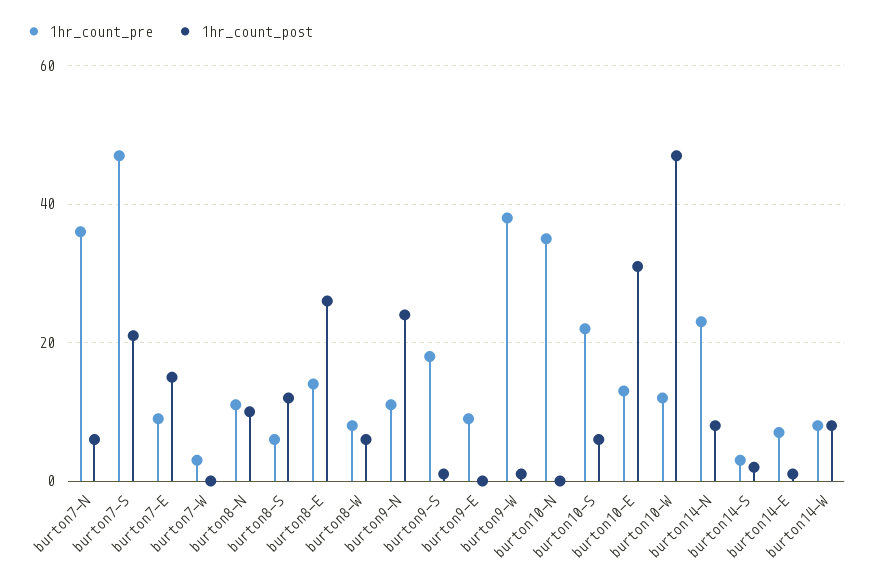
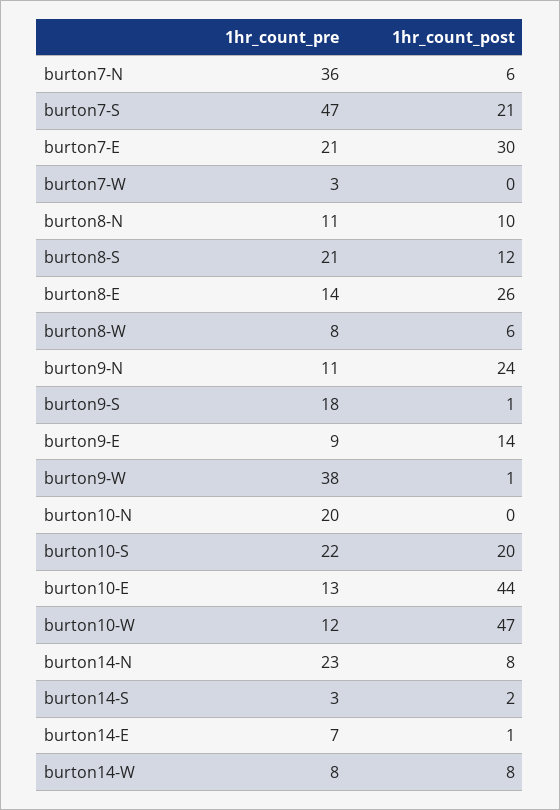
1hr_count_pre, burton7-E: 10 -> 21
1hr_count_post, burton7-E: 15 -> 30
1hr_count_pre, burton8-S: 5 -> 21
1hr_count_post, burton9-E: 0 -> 14
1hr_count_pre, burton10-N: 35 -> 20
1hr_count_post, burton10-S: 5 -> 20
1hr_count_post, burton10-E: 30 -> 44

